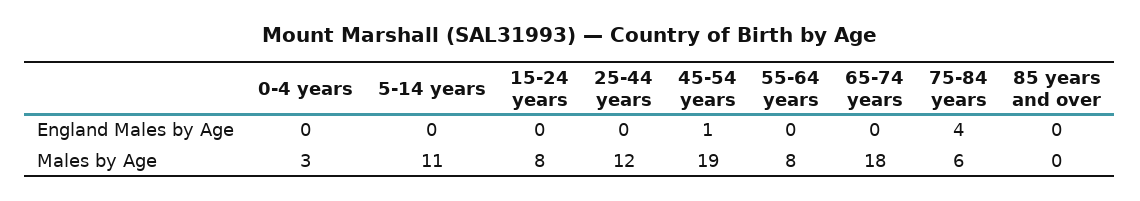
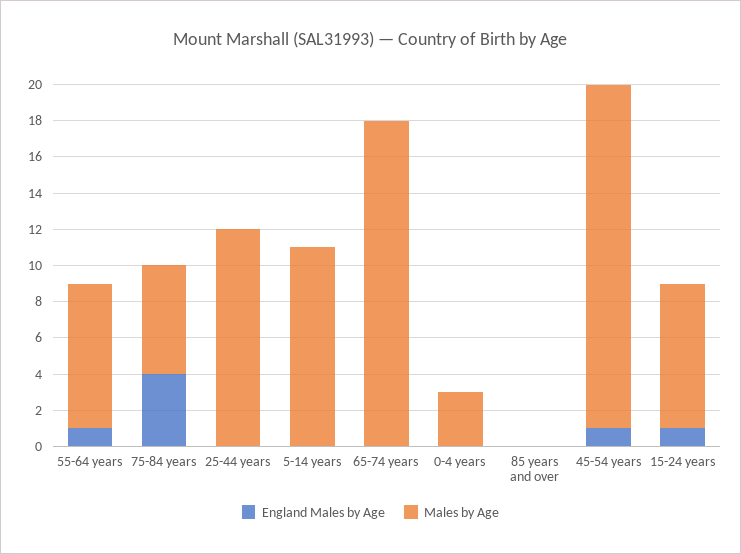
England Males by Age, 15-24 years: 0 -> 1
England Males by Age, 55-64 years: 0 -> 1

